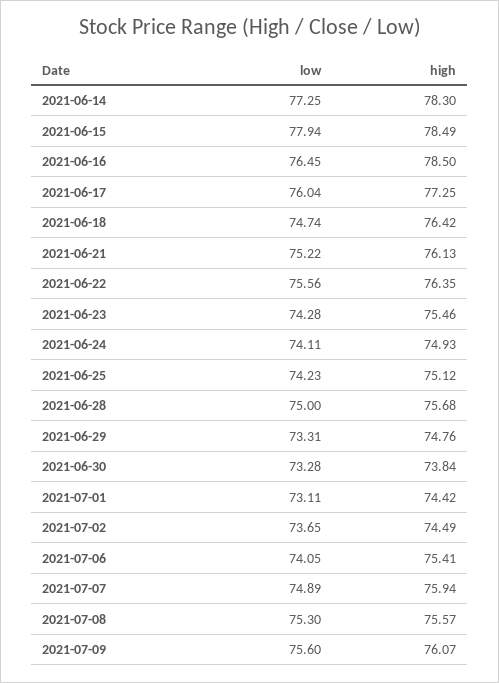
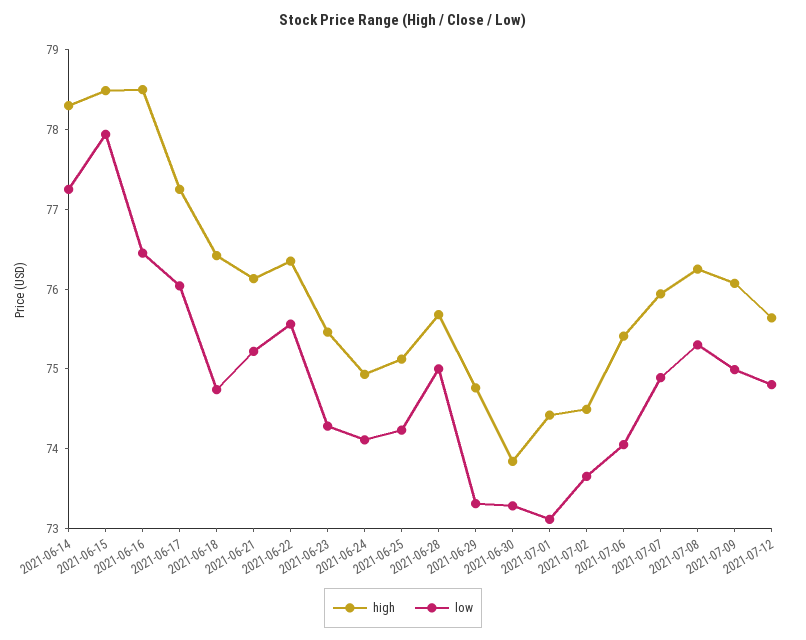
high, 2021-07-08: 75.57 -> 76.2
low, 2021-07-09: 75.6 -> 75
high, 2021-07-12: none -> 75.6
low, 2021-07-12: none -> 74.8

